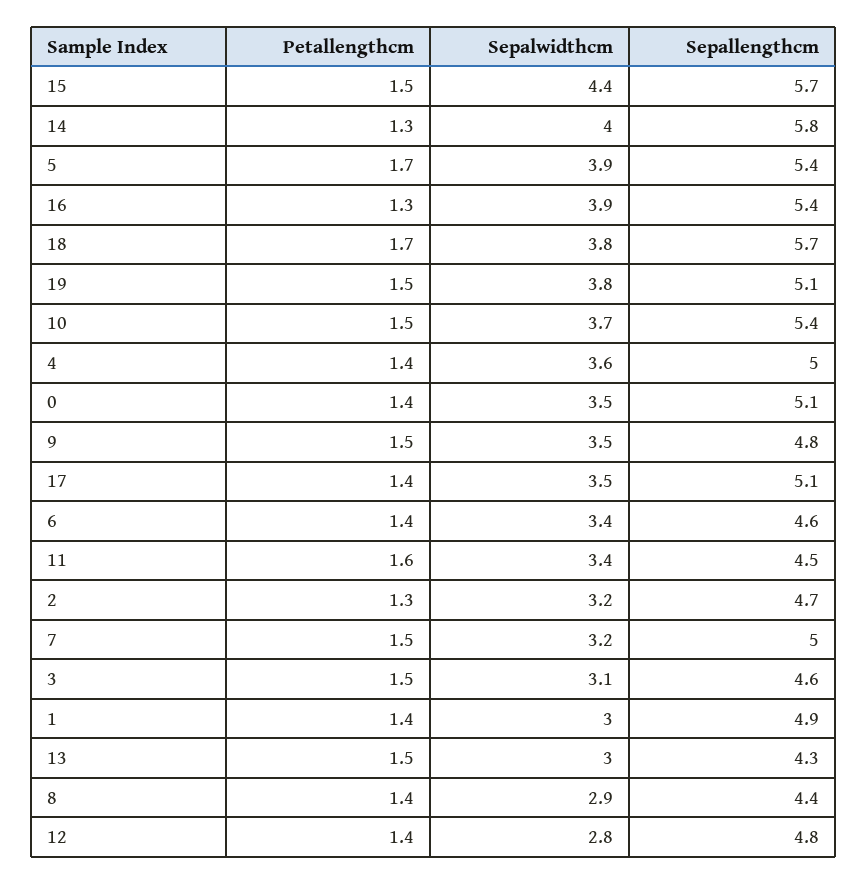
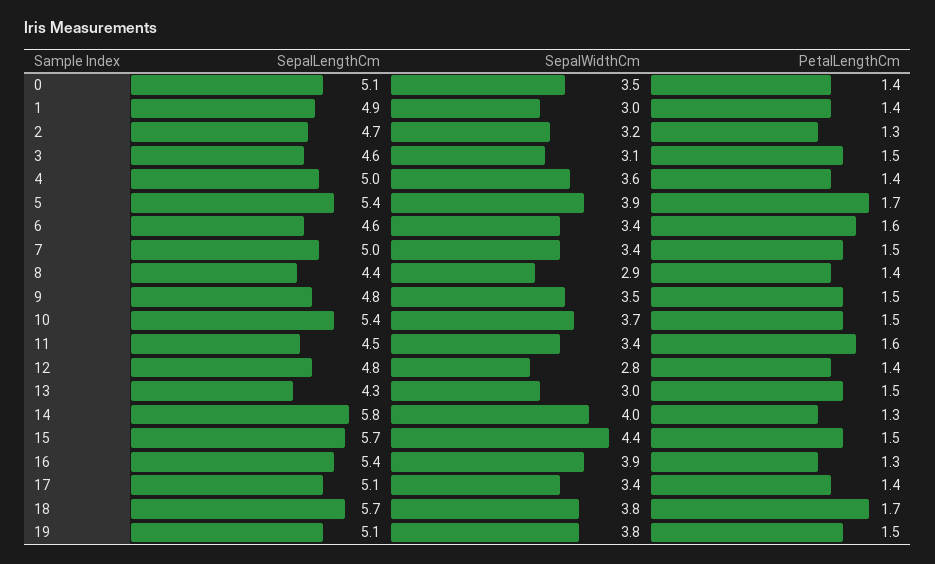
Sepalwidthcm, 17: 3.5 -> 3.4
Petallengthcm, 6: 1.4 -> 1.6
Sepalwidthcm, 7: 3.2 -> 3.4

